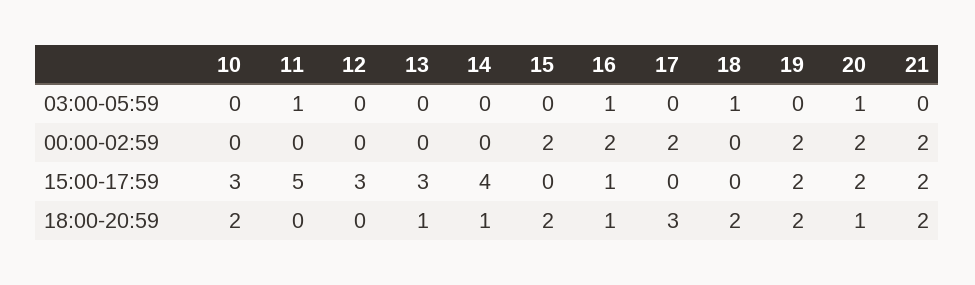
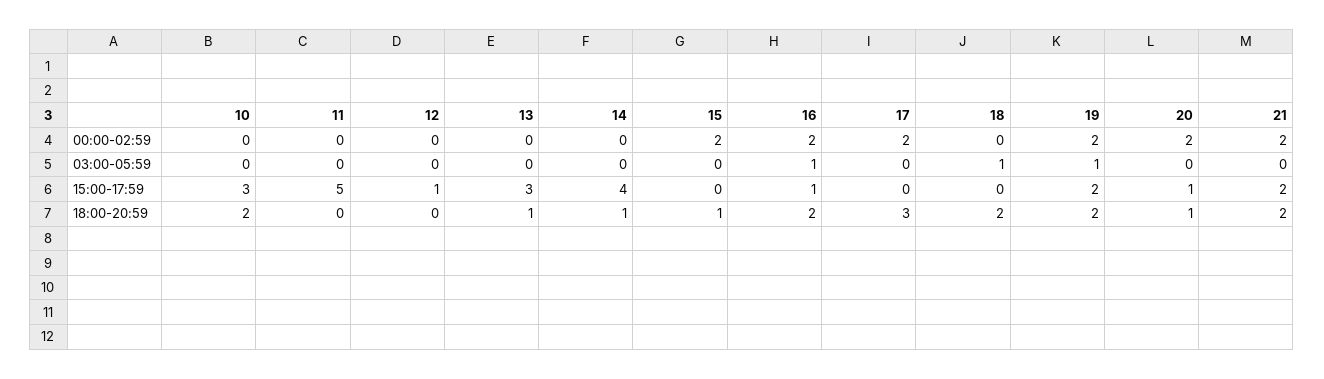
11, 03:00-05:59: 1 -> 0
19, 03:00-05:59: 0 -> 1
20, 03:00-05:59: 1 -> 0
12, 15:00-17:59: 3 -> 1
20, 15:00-17:59: 2 -> 1
15, 18:00-20:59: 2 -> 1
16, 18:00-20:59: 1 -> 2

